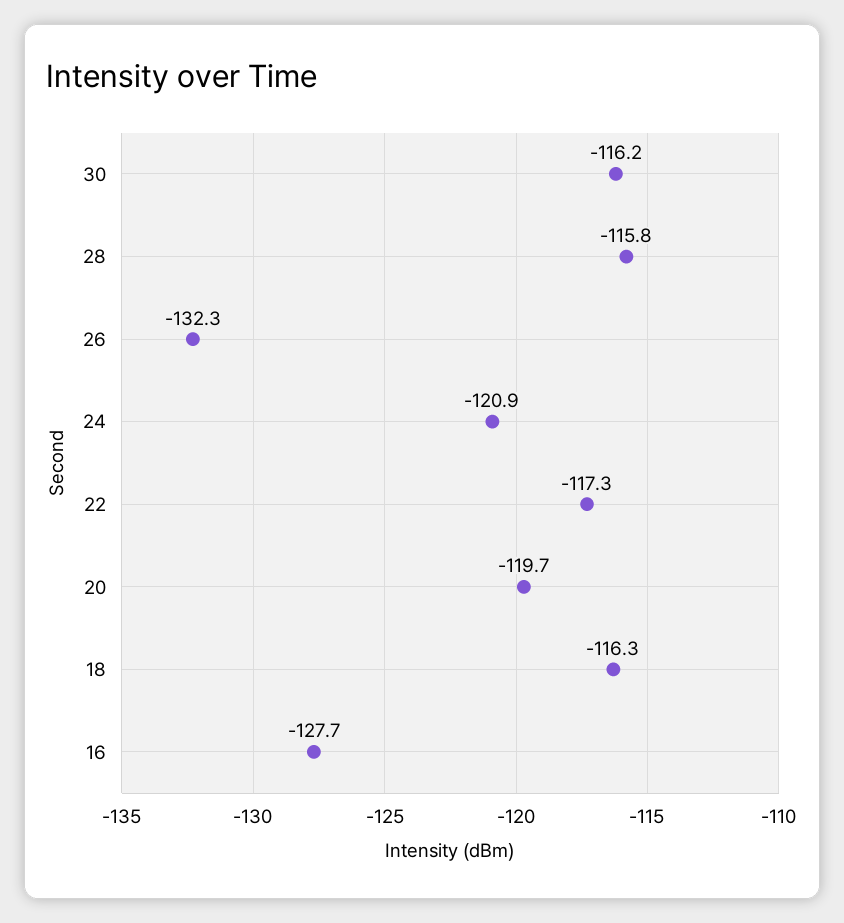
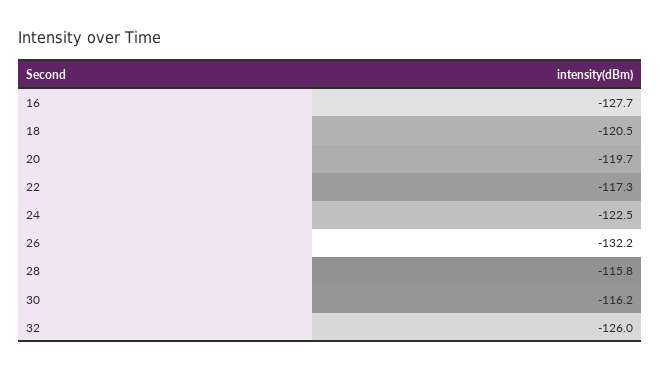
26: -132.3 -> -132.2
24: -120.9 -> -122.5
18: -116.3 -> -120.5
32: none -> -126

